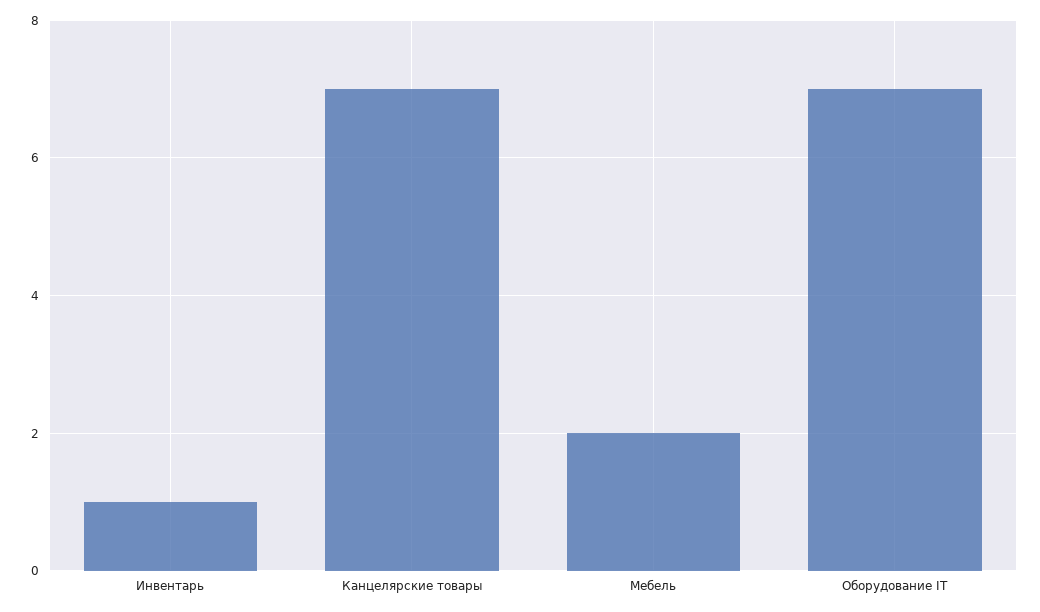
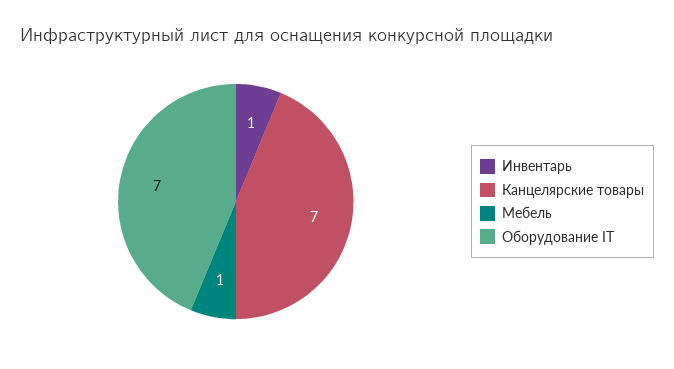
Мебель: 2 -> 1

